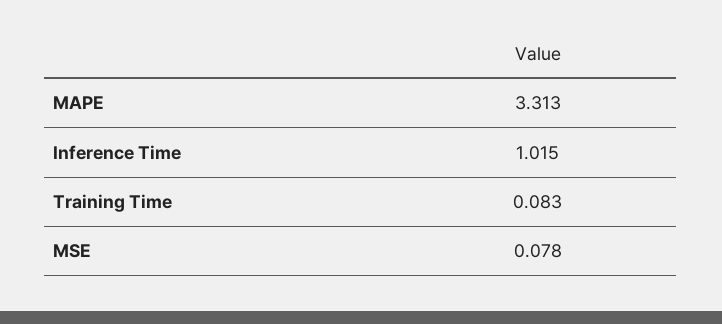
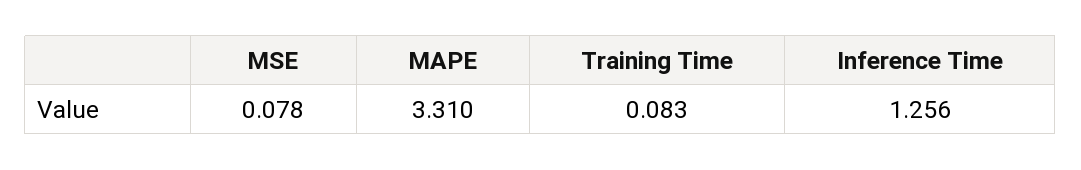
MAPE: 3.313 -> 3.31
Inference Time: 1.015 -> 1.256

